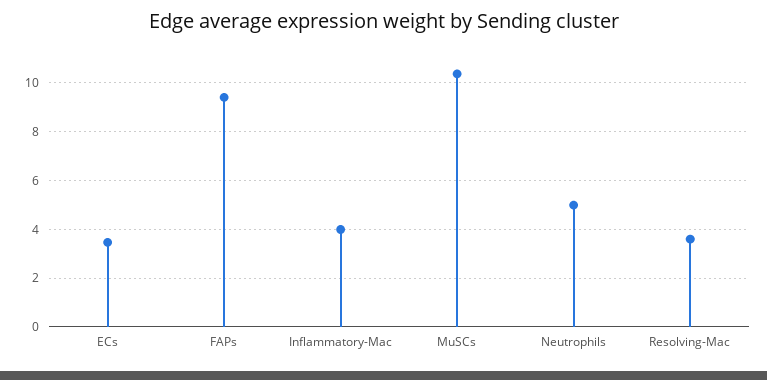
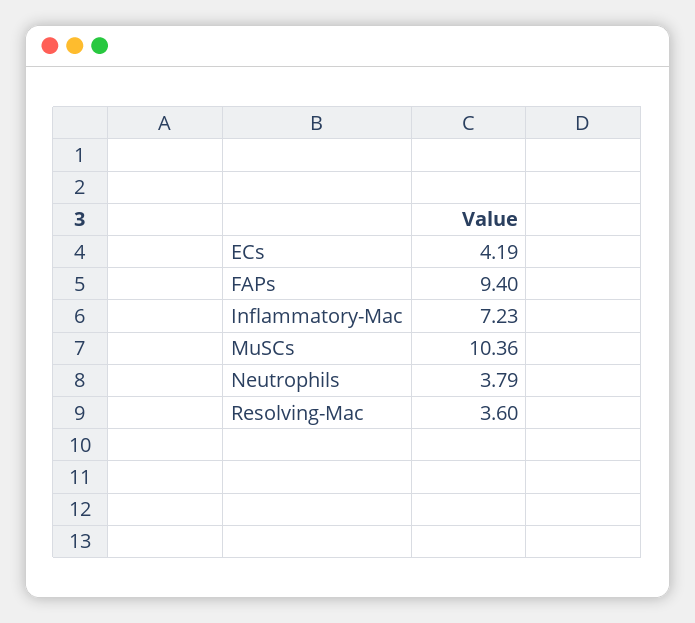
ECs: 3.5 -> 4.19
Inflammatory-Mac: 4 -> 7.23
Neutrophils: 5 -> 3.79

